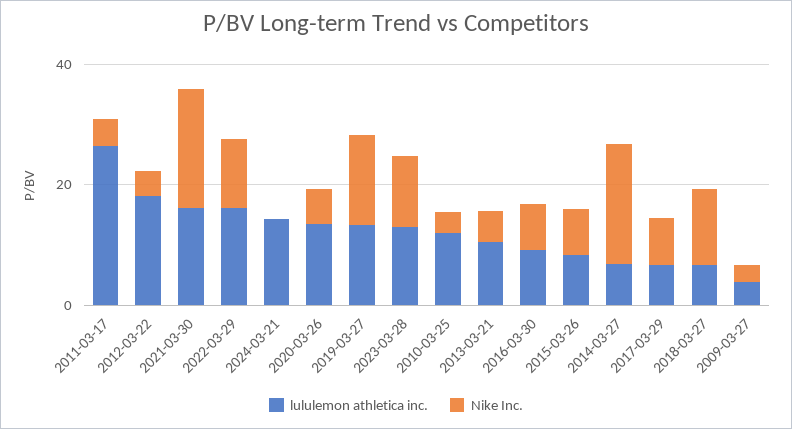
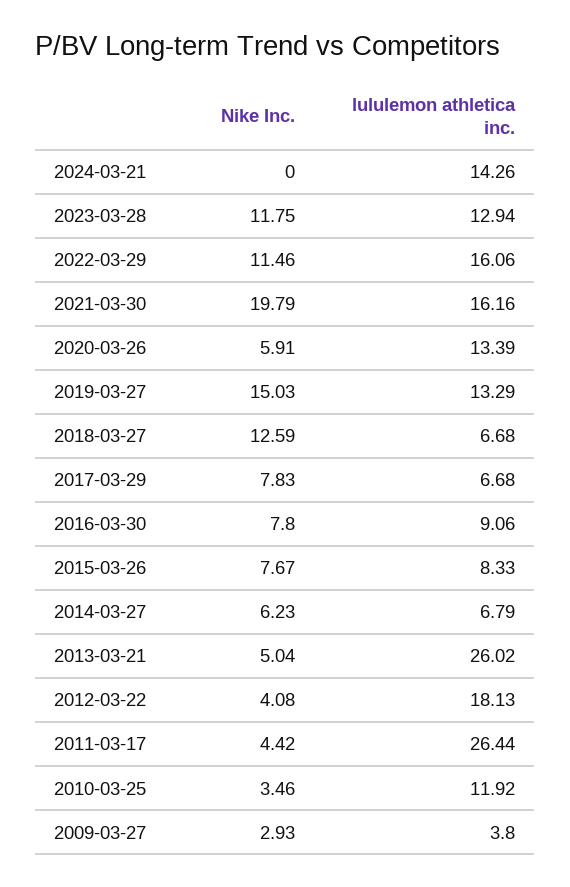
lululemon athletica inc., 2013-03-21: 10 -> 26.02
Nike Inc., 2014-03-27: 20 -> 6.23

